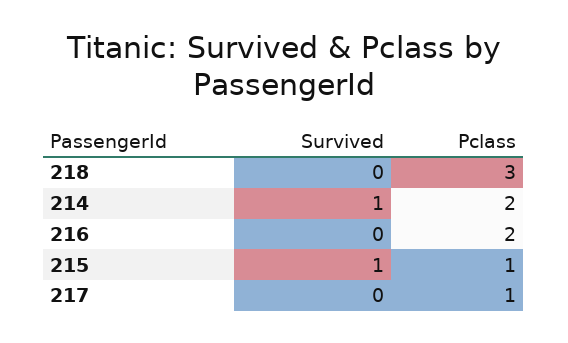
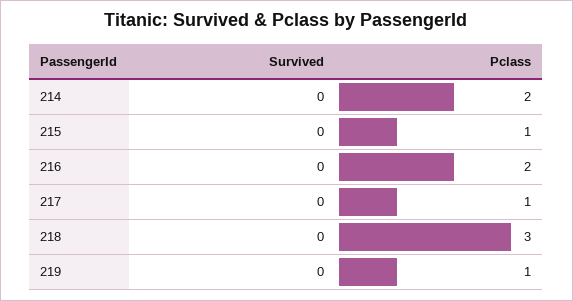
Survived, 214: 1 -> 0
Survived, 215: 1 -> 0
Survived, 219: none -> 0
Pclass, 219: none -> 1

